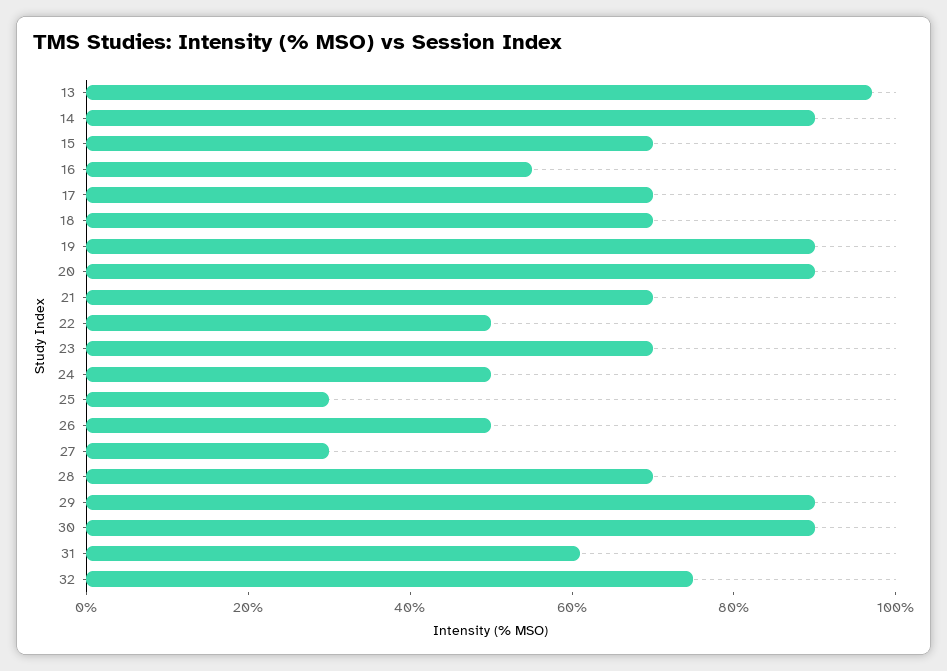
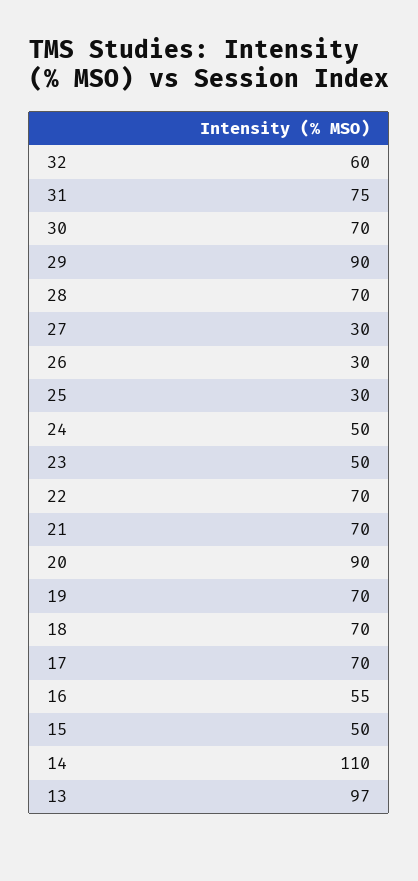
14: 90 -> 110
15: 70 -> 50
19: 90 -> 70
22: 50 -> 70
23: 70 -> 50
26: 50 -> 30
30: 90 -> 70
31: 60 -> 75
32: 75 -> 60

